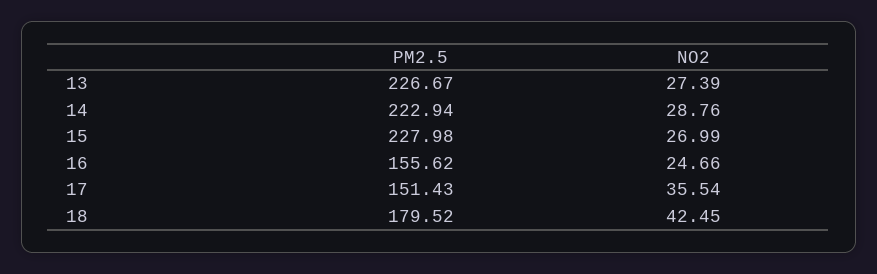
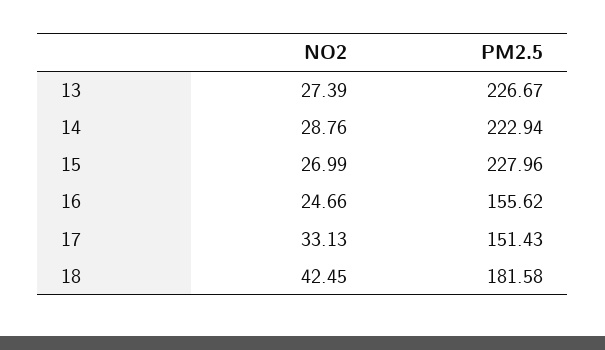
PM2.5, 15: 227.98 -> 227.96
NO2, 17: 35.54 -> 33.13
PM2.5, 18: 179.52 -> 181.58

